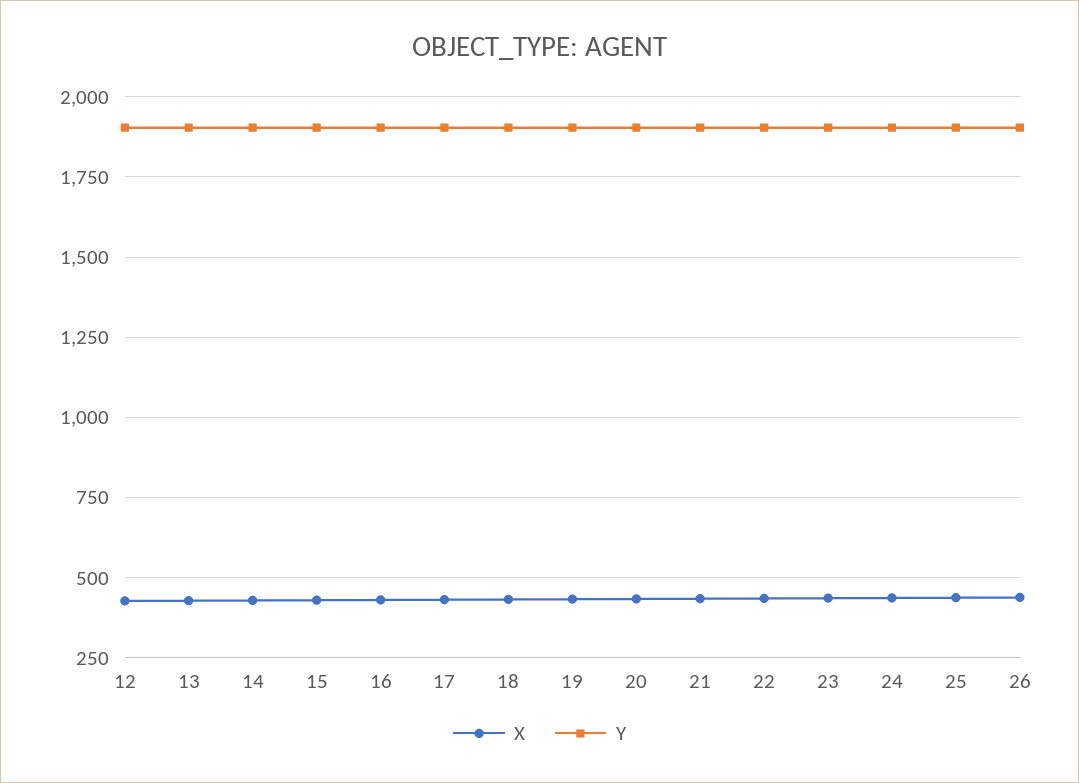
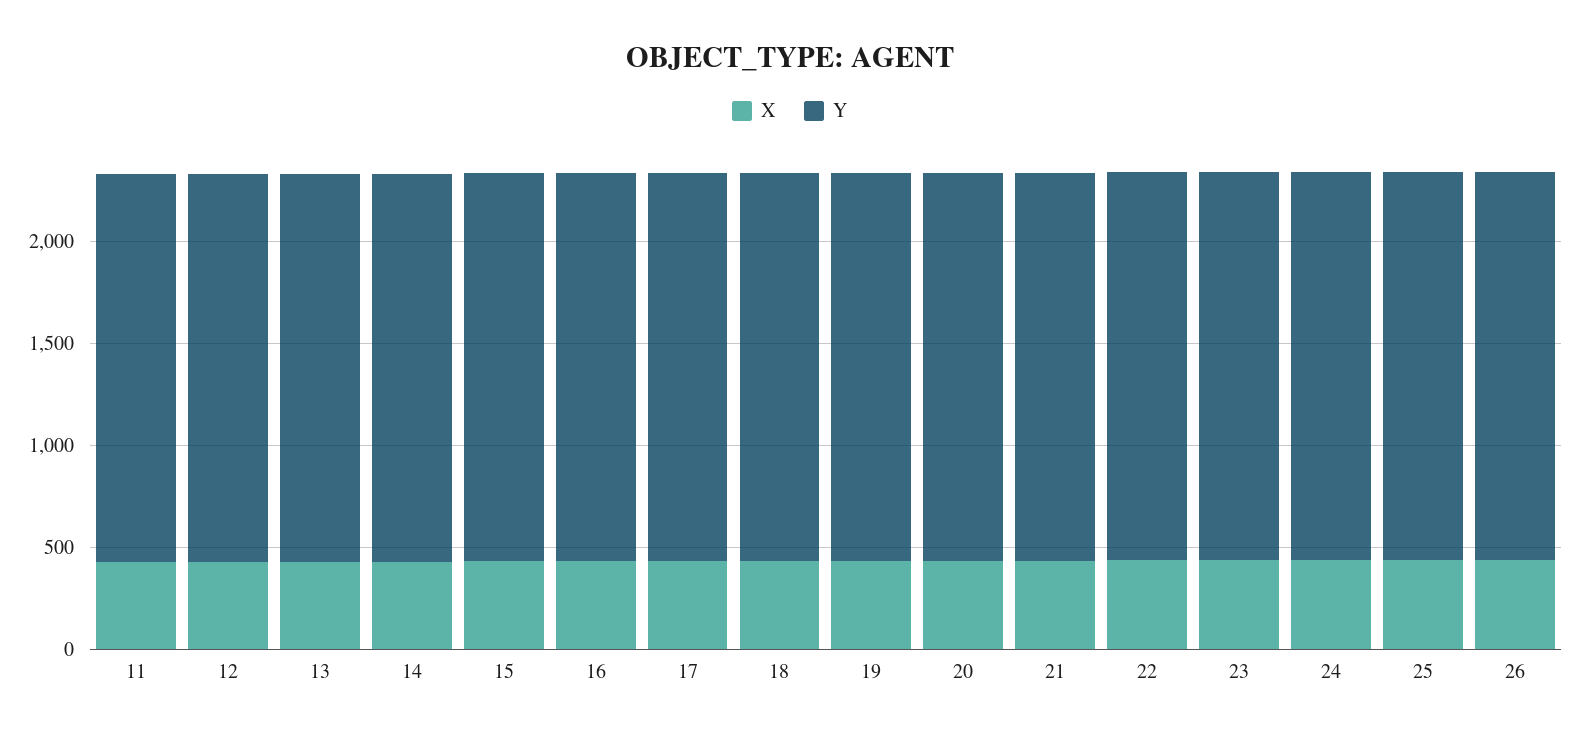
X, 11: none -> 400
Y, 11: none -> 1900

